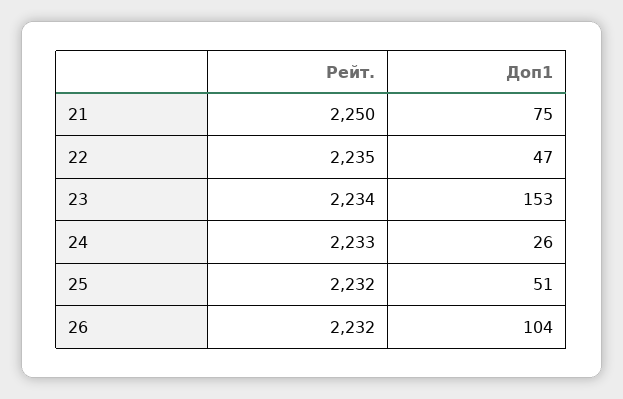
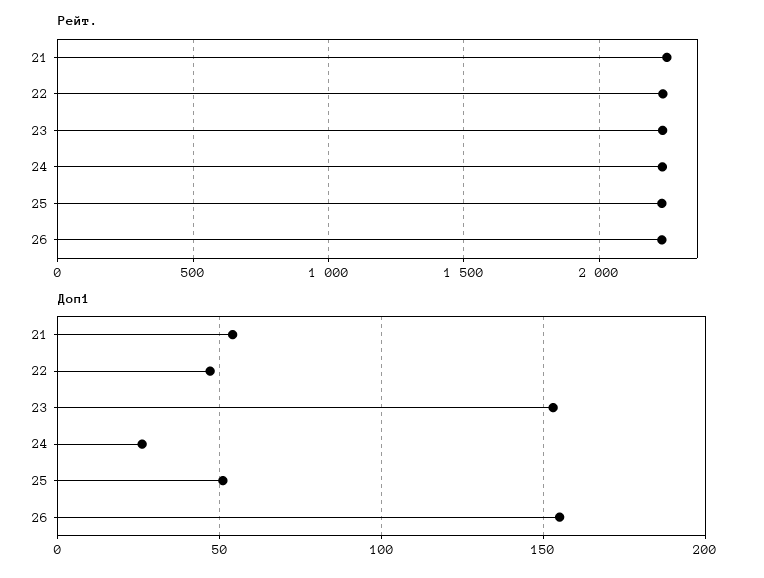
Доп1, 21: 75 -> 55
Доп1, 26: 104 -> 155

